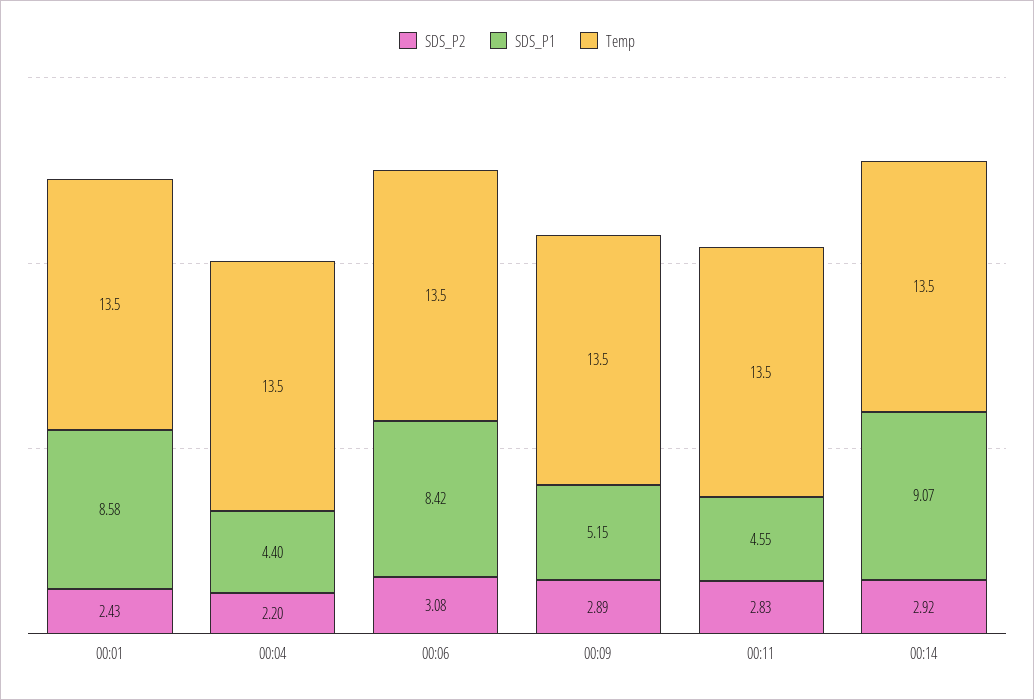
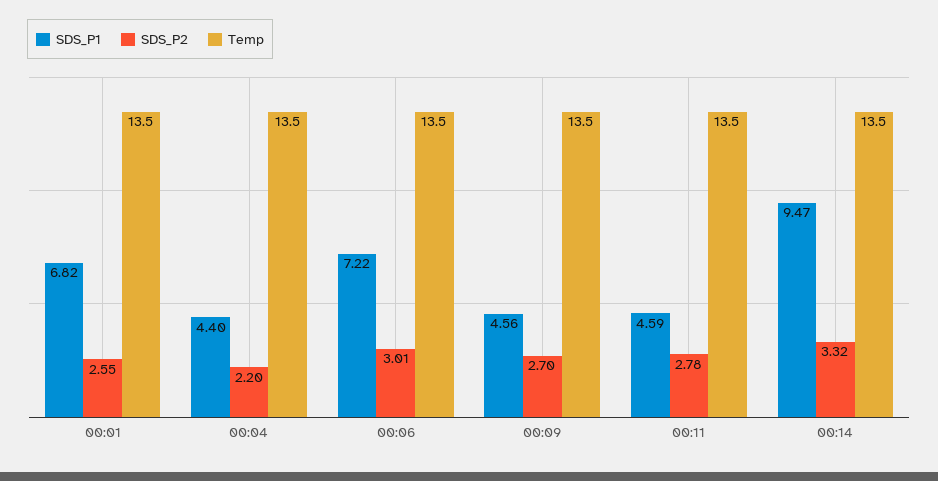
SDS_P2, 00:01: 2.43 -> 2.55
SDS_P1, 00:01: 8.58 -> 6.82
SDS_P2, 00:06: 3.08 -> 3.01
SDS_P1, 00:06: 8.42 -> 7.22
SDS_P2, 00:09: 2.89 -> 2.7
SDS_P1, 00:09: 5.15 -> 4.56
SDS_P2, 00:11: 2.83 -> 2.78
SDS_P1, 00:11: 4.55 -> 4.59
SDS_P2, 00:14: 2.92 -> 3.32
SDS_P1, 00:14: 9.07 -> 9.47

